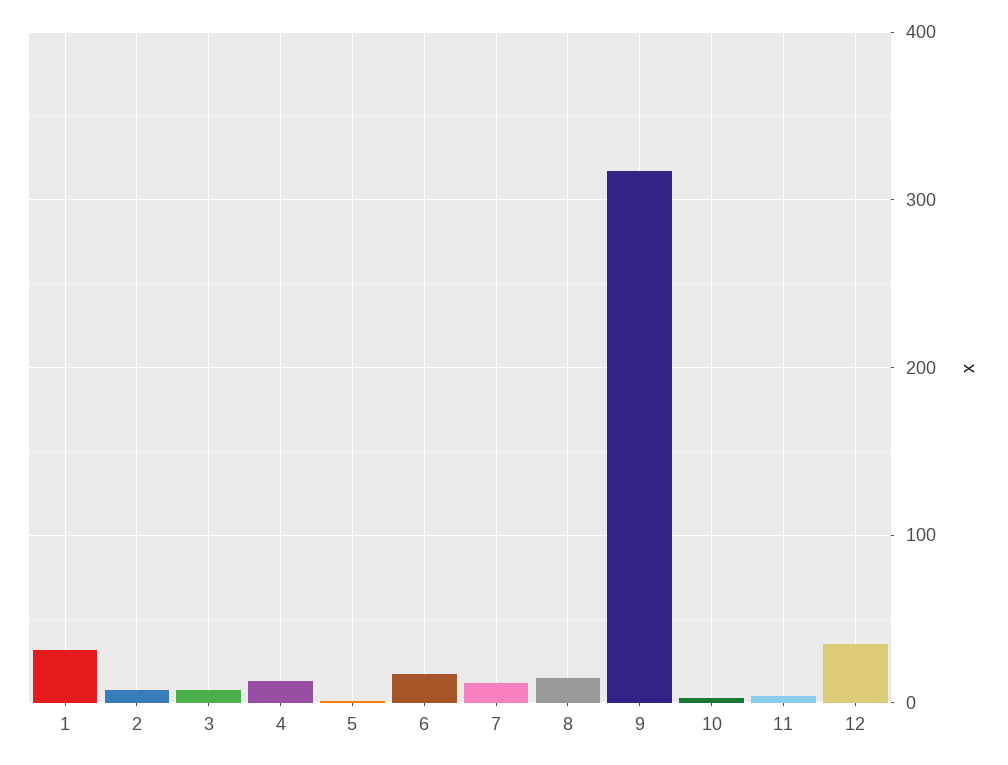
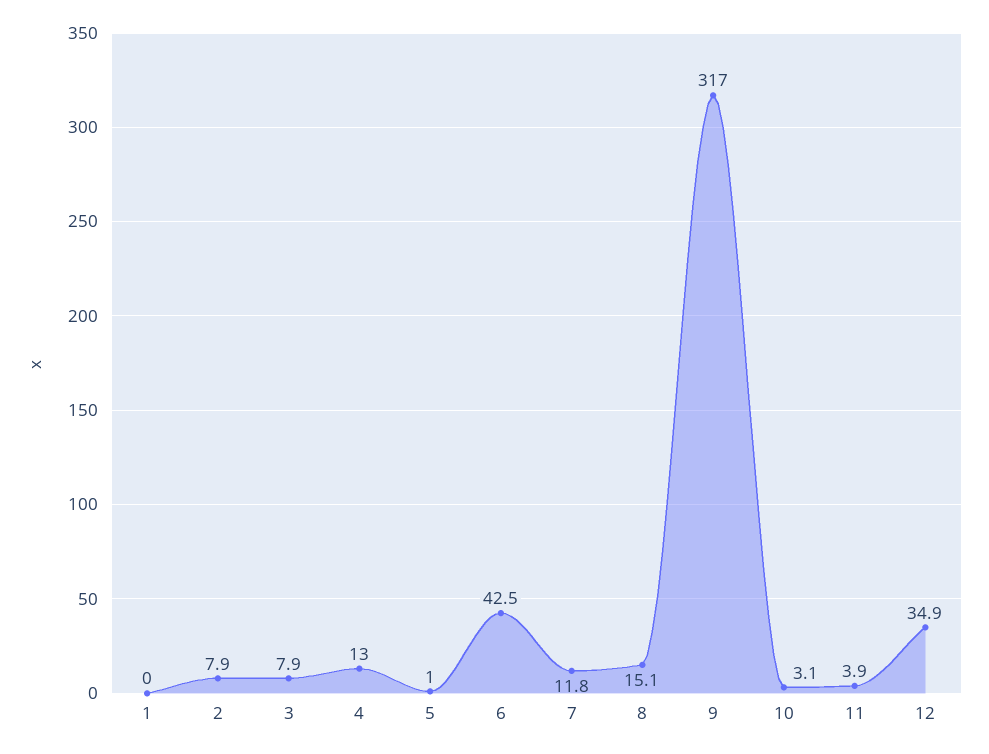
1: 30 -> 0
6: 20 -> 42.5

